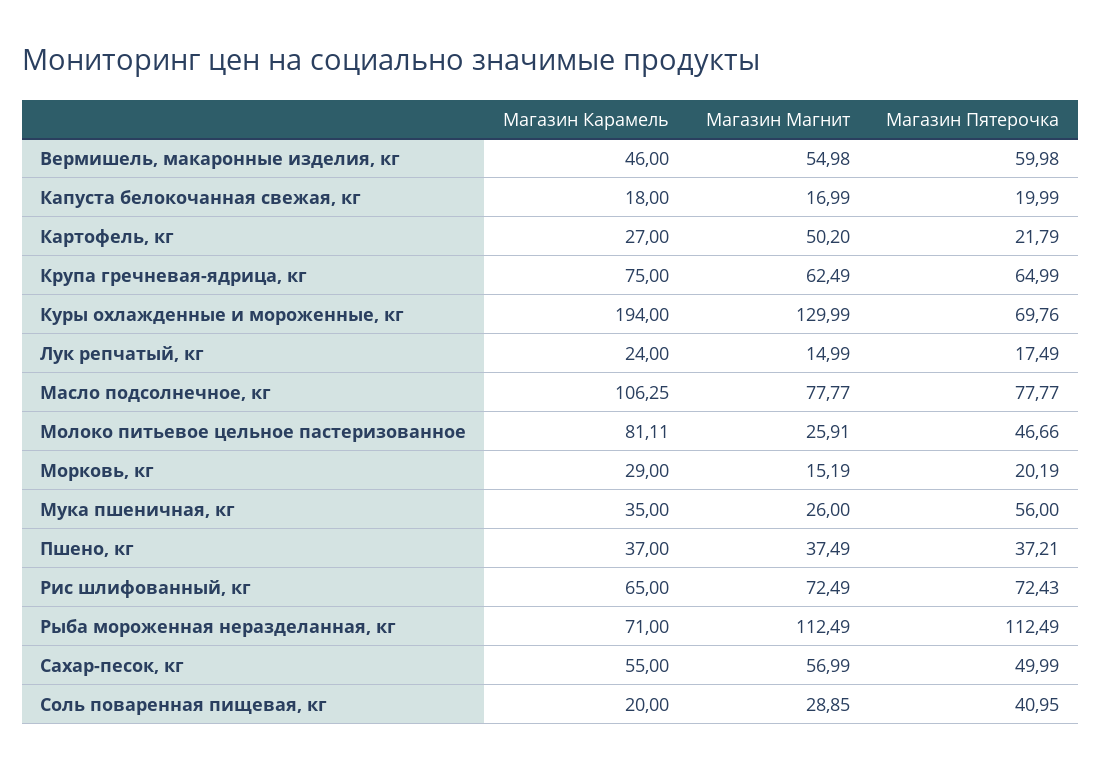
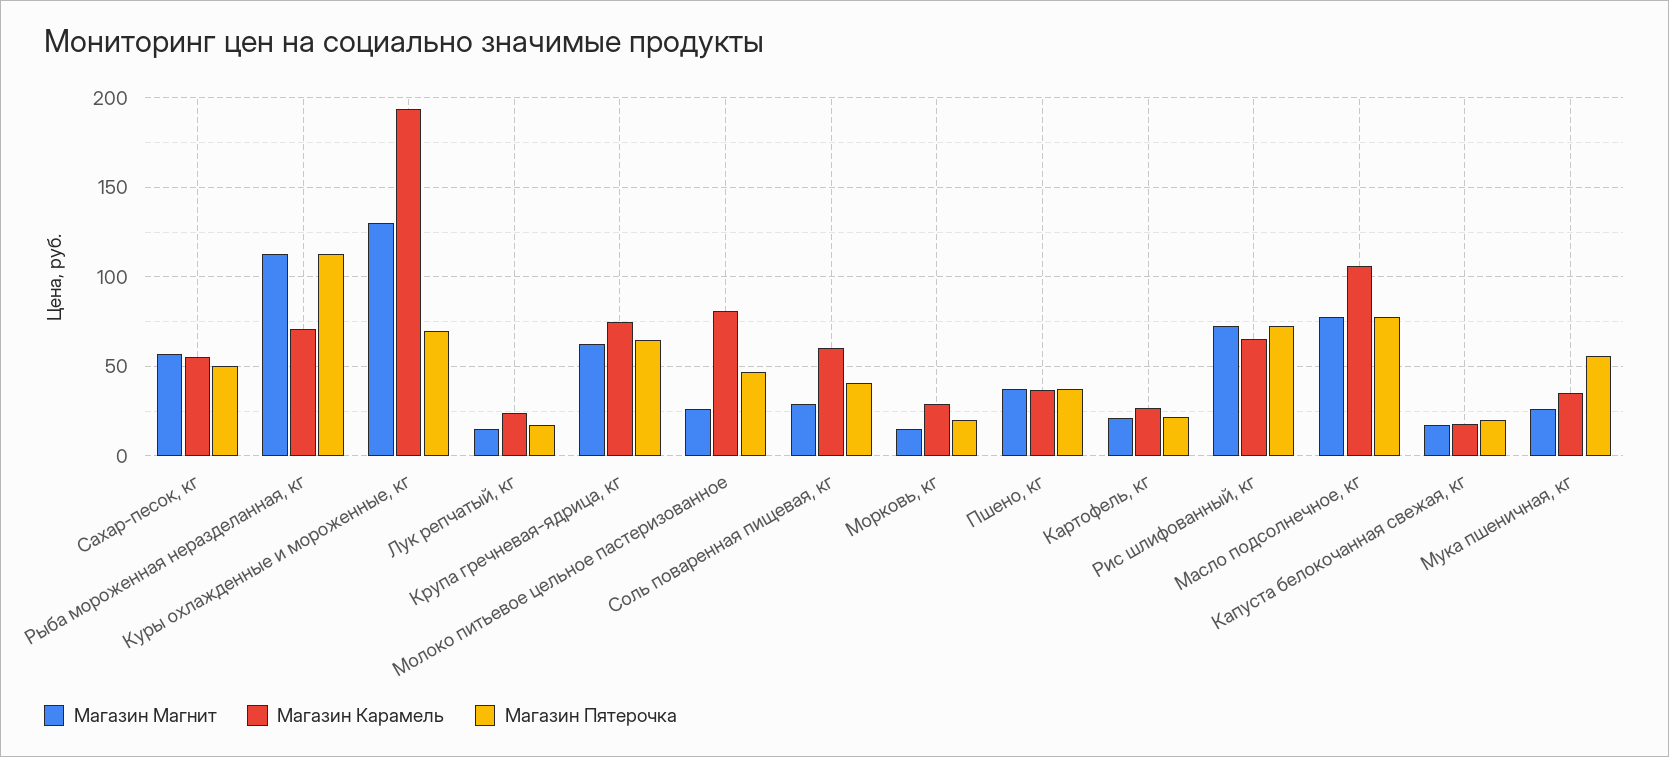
Магазин Карамель, Вермишель, макаронные изделия, кг: 46 -> none
Магазин Магнит, Вермишель, макаронные изделия, кг: 54.98 -> none
Магазин Пятерочка, Вермишель, макаронные изделия, кг: 59.98 -> none
Магазин Магнит, Картофель, кг: 50.2 -> 20
Магазин Карамель, Соль поваренная пищевая, кг: 20 -> 60

